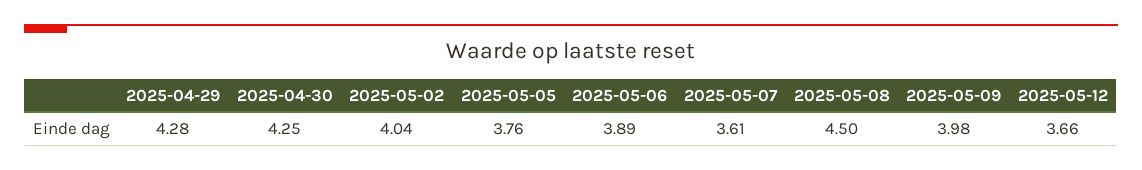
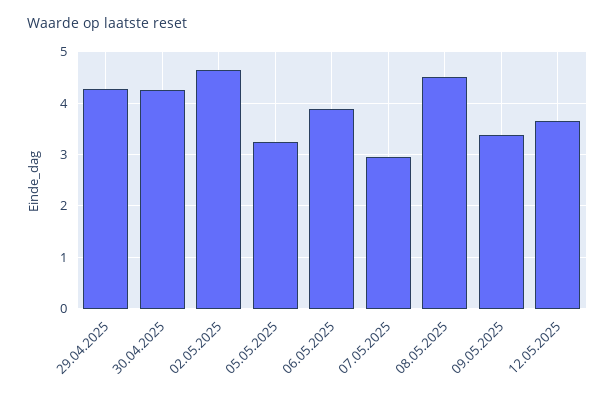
2025-05-02: 4.04 -> 4.6
2025-05-05: 3.76 -> 3.2
2025-05-07: 3.61 -> 3
2025-05-09: 3.98 -> 3.4

